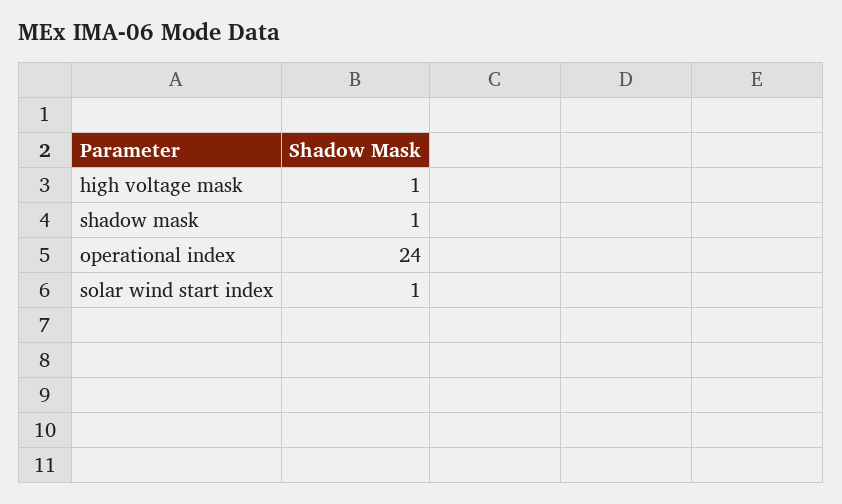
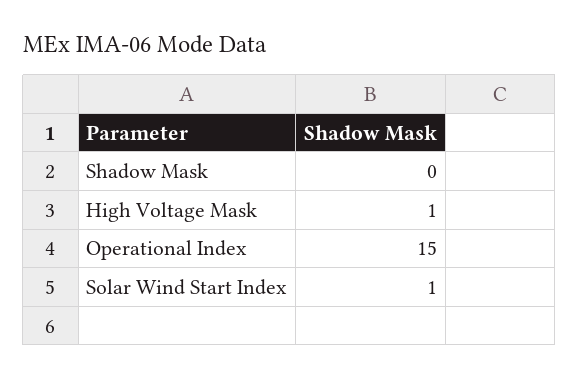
shadow mask: 1 -> 0
operational index: 24 -> 15

